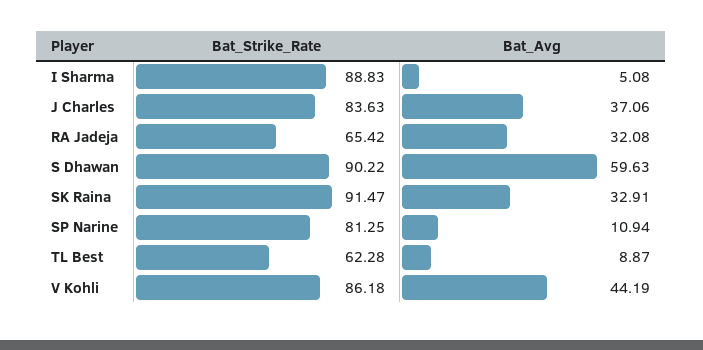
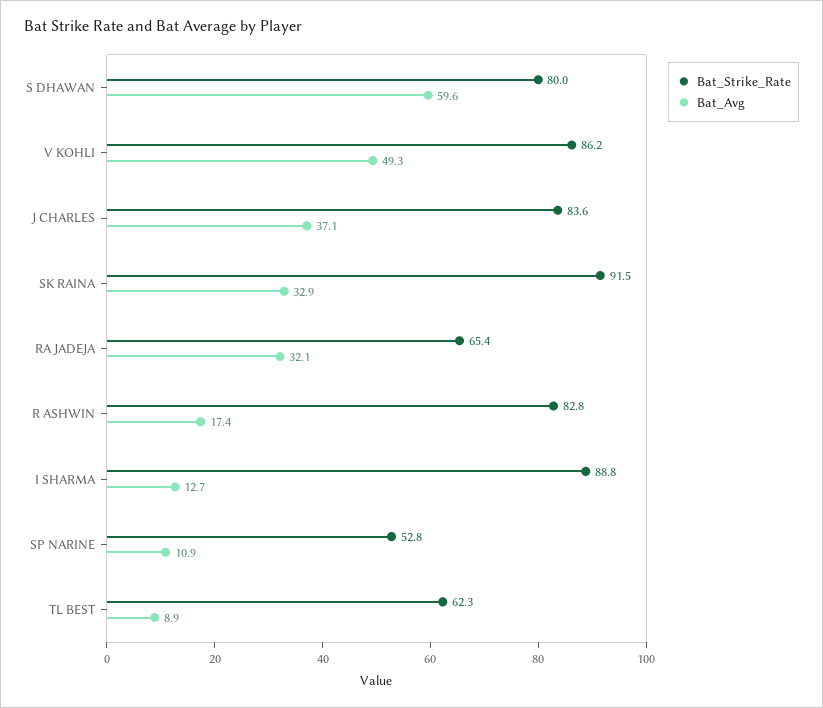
Bat_Avg, I Sharma: 5.08 -> 12.7
Bat_Strike_Rate, S Dhawan: 90.22 -> 80
Bat_Strike_Rate, SP Narine: 81.25 -> 52.8
Bat_Avg, V Kohli: 44.19 -> 49.3
Bat_Strike_Rate, R ASHWIN: none -> 82.8
Bat_Avg, R ASHWIN: none -> 17.4

